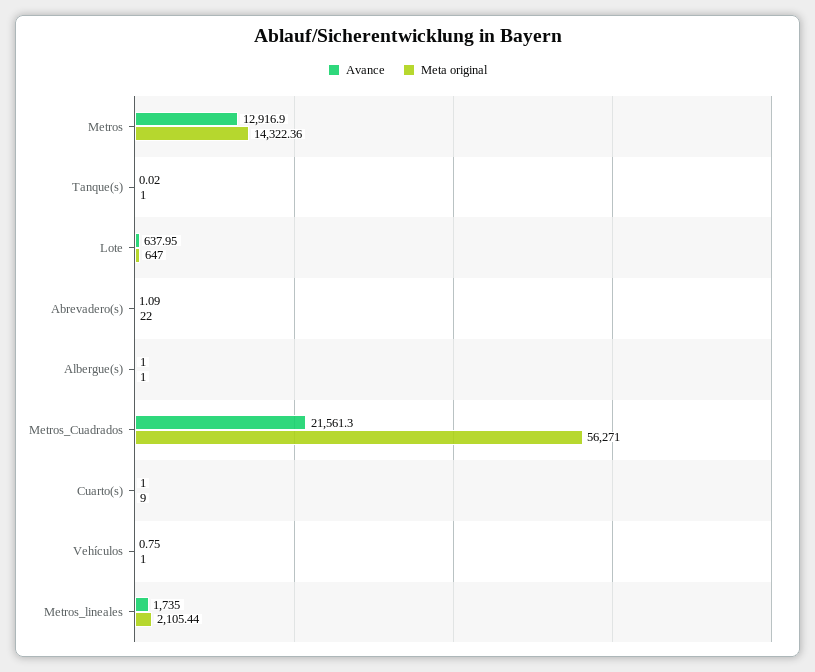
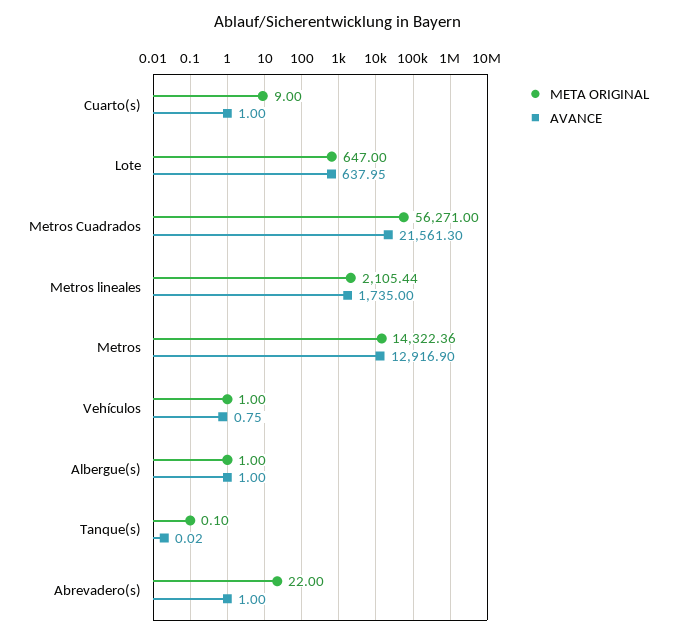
Meta original, Tanque(s): 1 -> 0.1
Avance, Abrevadero(s): 1.09 -> 1

